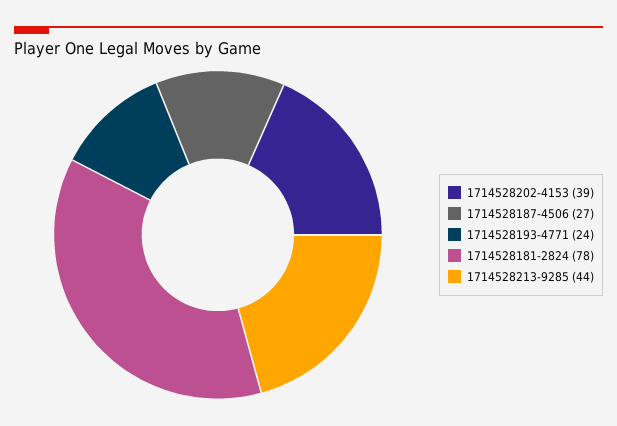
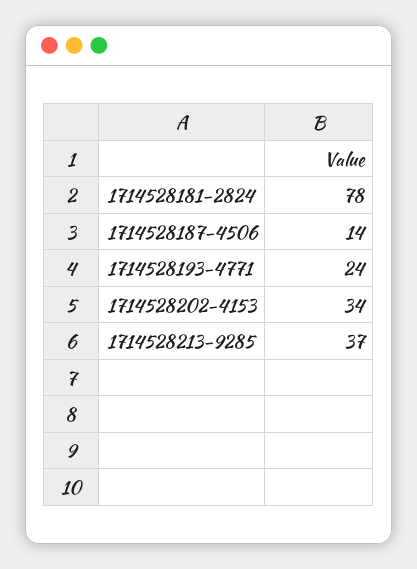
1714528202-4153: 39 -> 34
1714528187-4506: 27 -> 14
1714528213-9285: 44 -> 37

